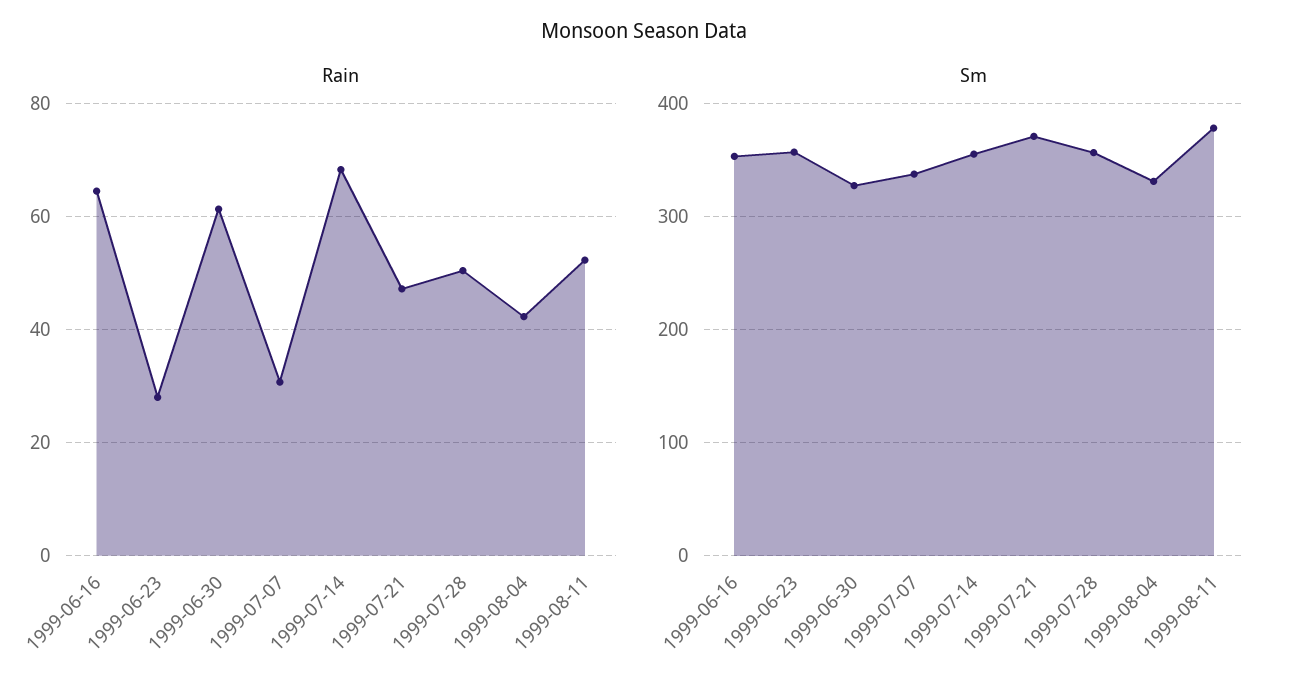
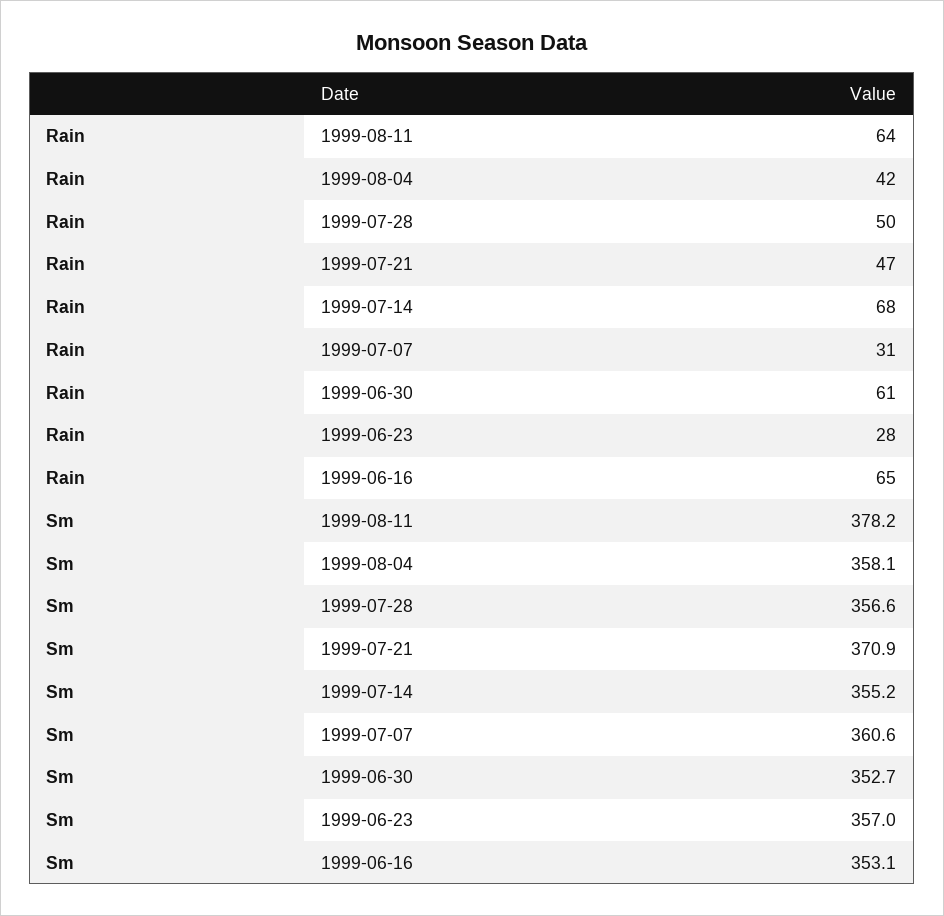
Rain, 1999-08-11: 52 -> 64
Sm, 1999-06-30: 330 -> 352.7
Sm, 1999-07-07: 340 -> 360.6
Sm, 1999-08-04: 330 -> 358.1

